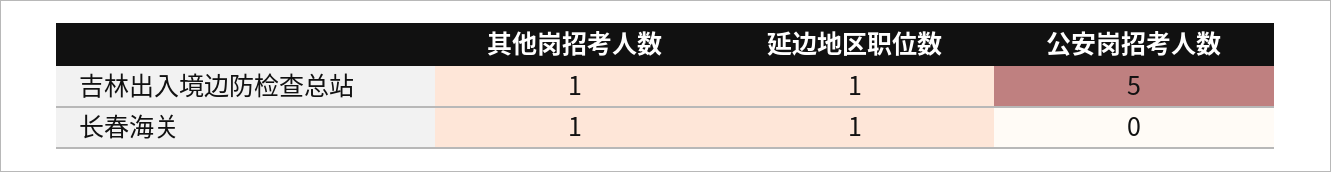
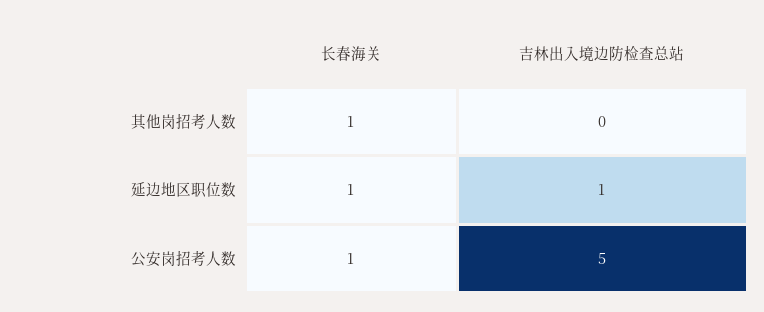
其他岗招考人数, 吉林出入境边防检查总站: 1 -> 0
公安岗招考人数, 长春海关: 0 -> 1

